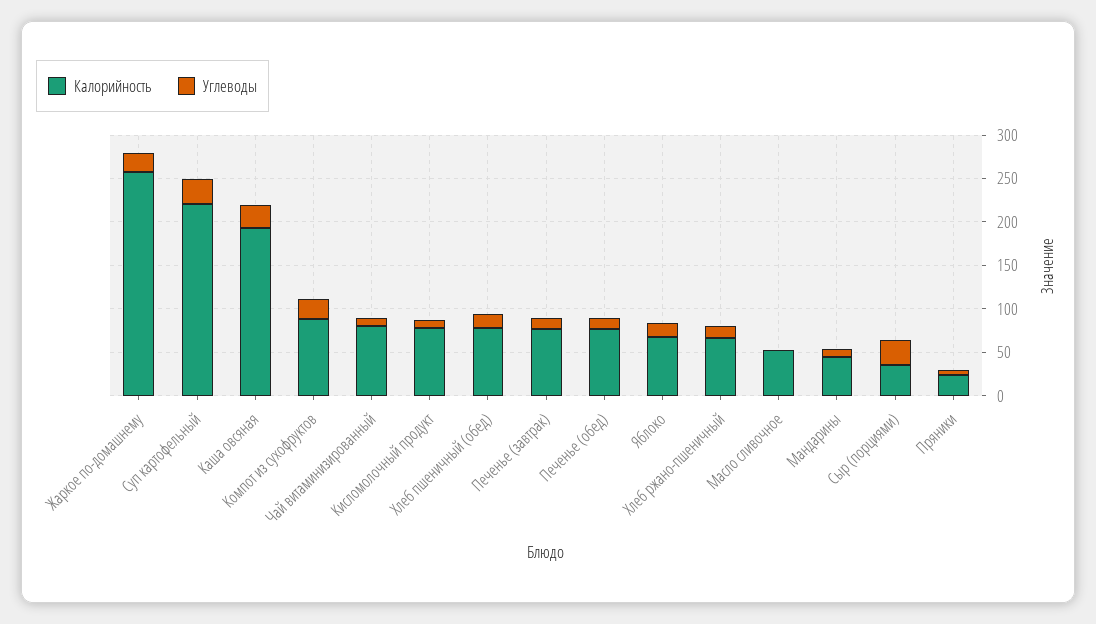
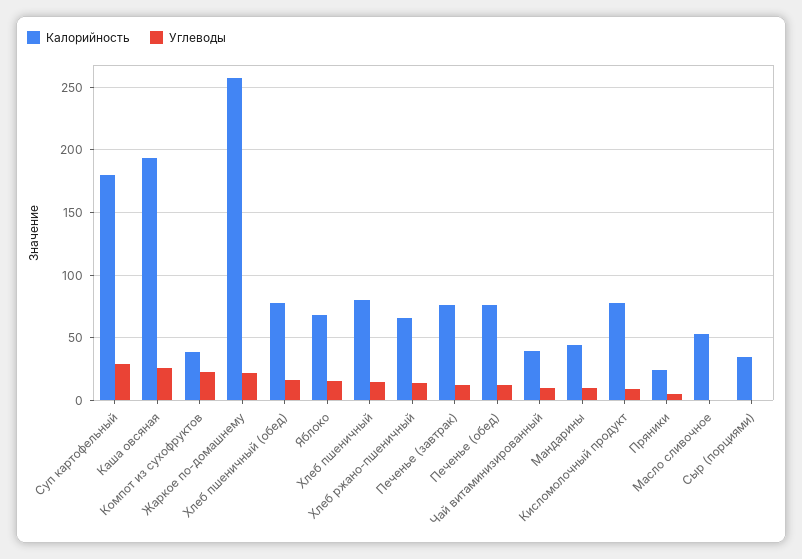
Калорийность, Суп картофельный: 220 -> 180
Калорийность, Компот из сухофруктов: 90 -> 40
Калорийность, Чай витаминизированный: 80 -> 40
Углеводы, Сыр (порциями): 30 -> 0
Калорийность, Хлеб пшеничный: none -> 80
Углеводы, Хлеб пшеничный: none -> 15

